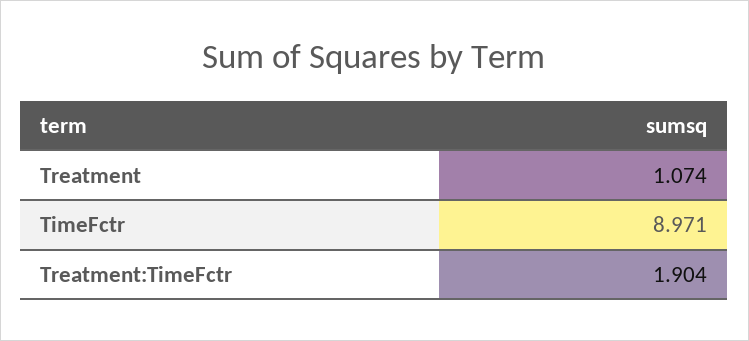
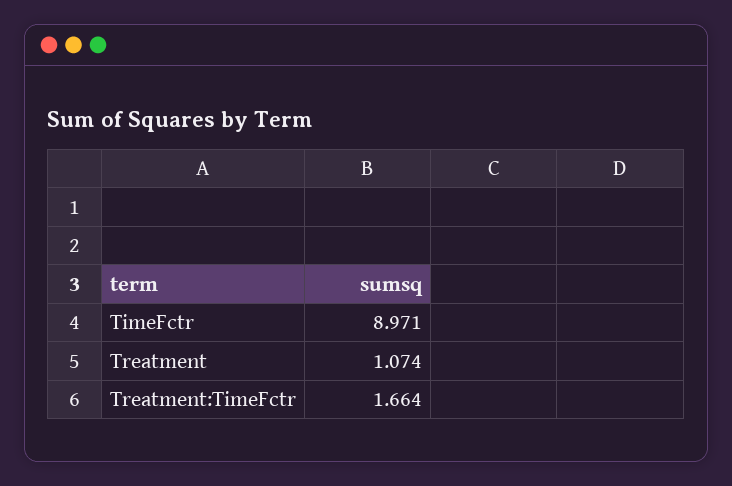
Treatment:TimeFctr: 1.904 -> 1.664

